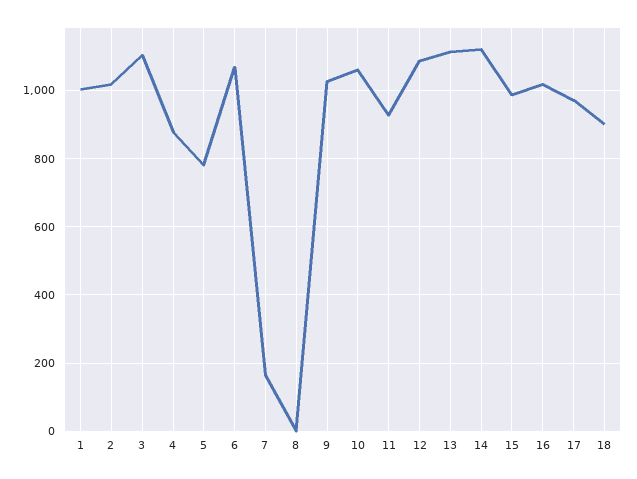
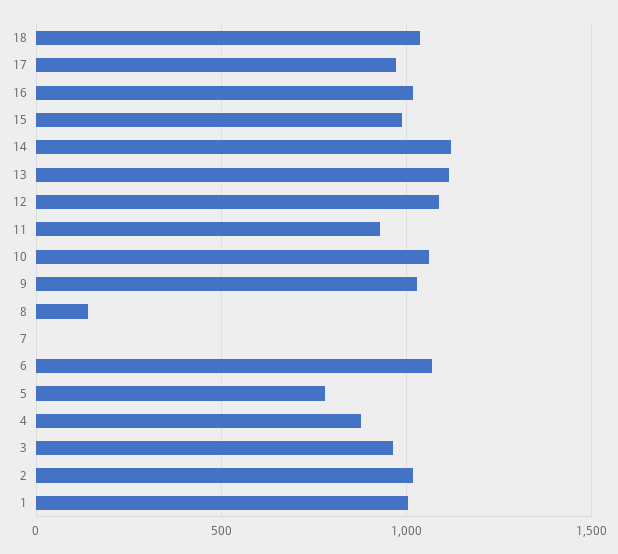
3: 1100 -> 950
7: 160 -> 0
8: 0 -> 150
18: 900 -> 1050

